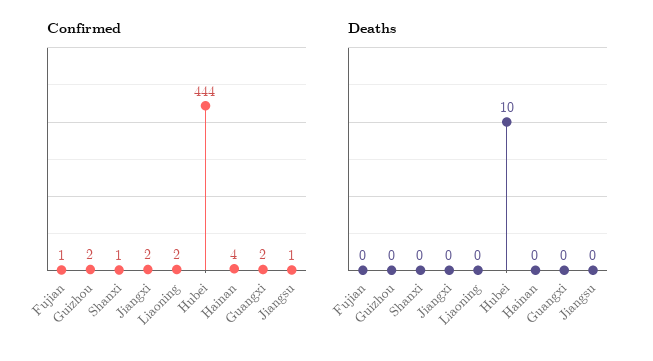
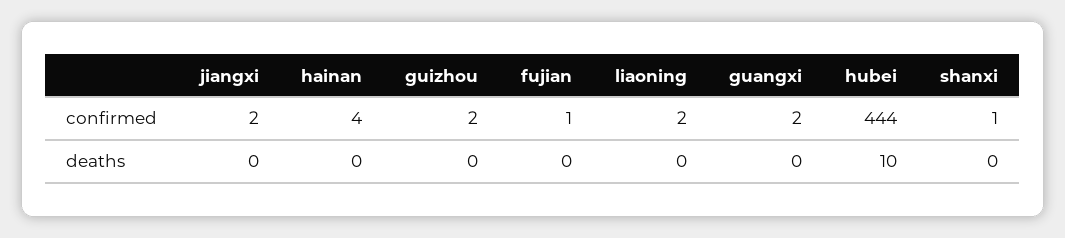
Confirmed, Jiangsu: 1 -> none
Deaths, Jiangsu: 0 -> none

